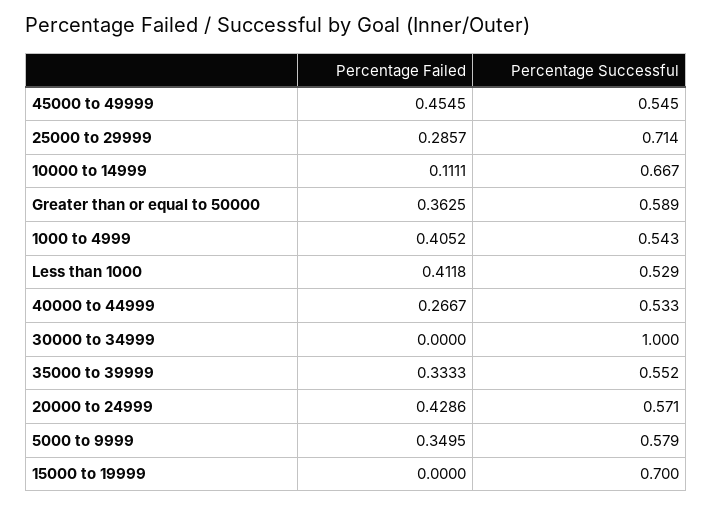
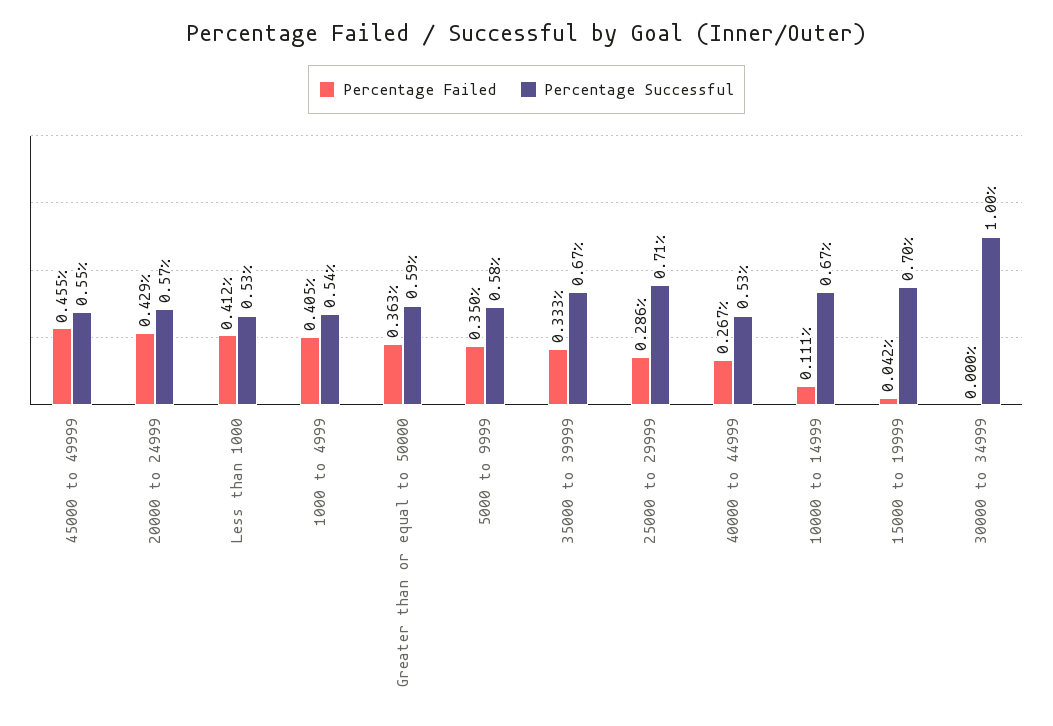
Percentage Successful, 35000 to 39999: 0.552 -> 0.67
Percentage Failed, 15000 to 19999: 0 -> 0.042

